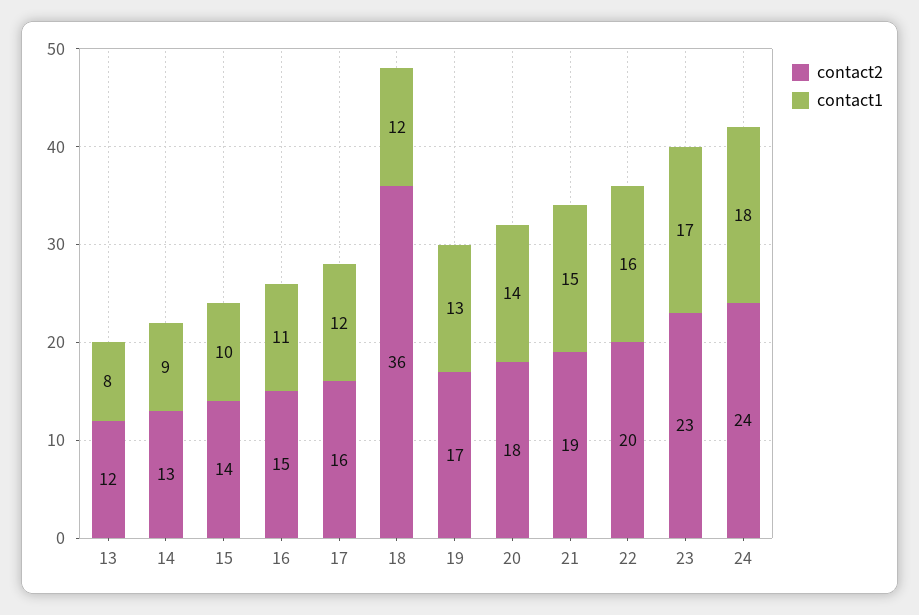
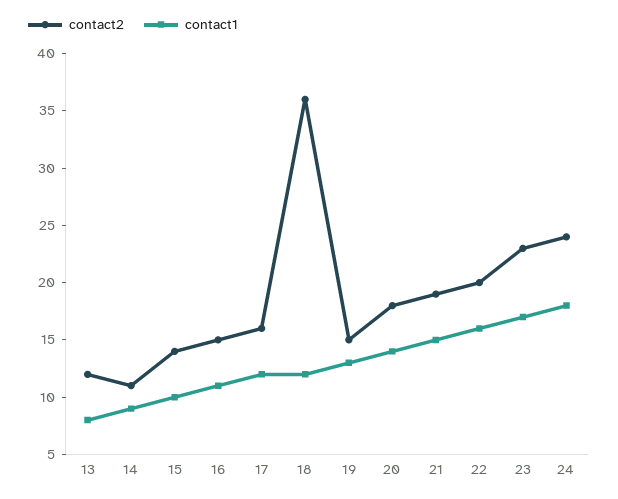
contact2, 14: 13 -> 11
contact2, 19: 17 -> 15

